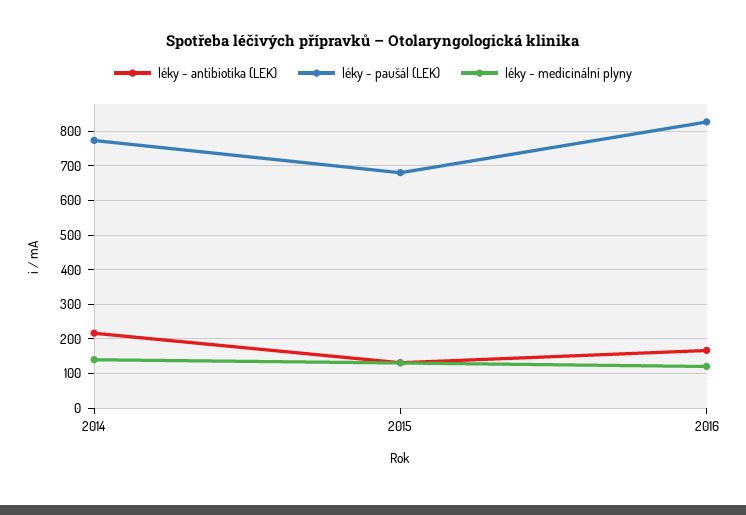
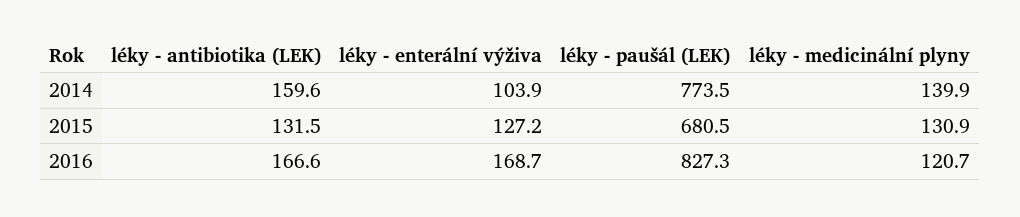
léky - antibiotika (LEK), 2014: 220 -> 159.6
léky - enterální výživa, 2014: none -> 103.9
léky - enterální výživa, 2015: none -> 127.2
léky - enterální výživa, 2016: none -> 168.7

